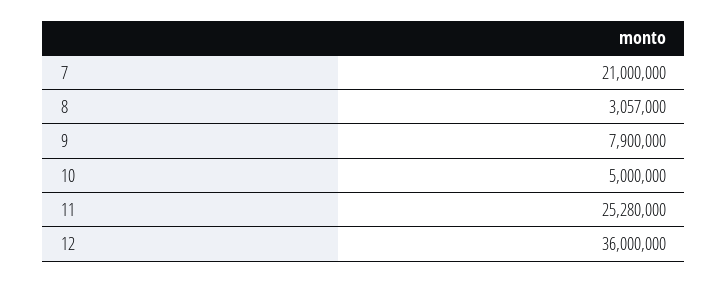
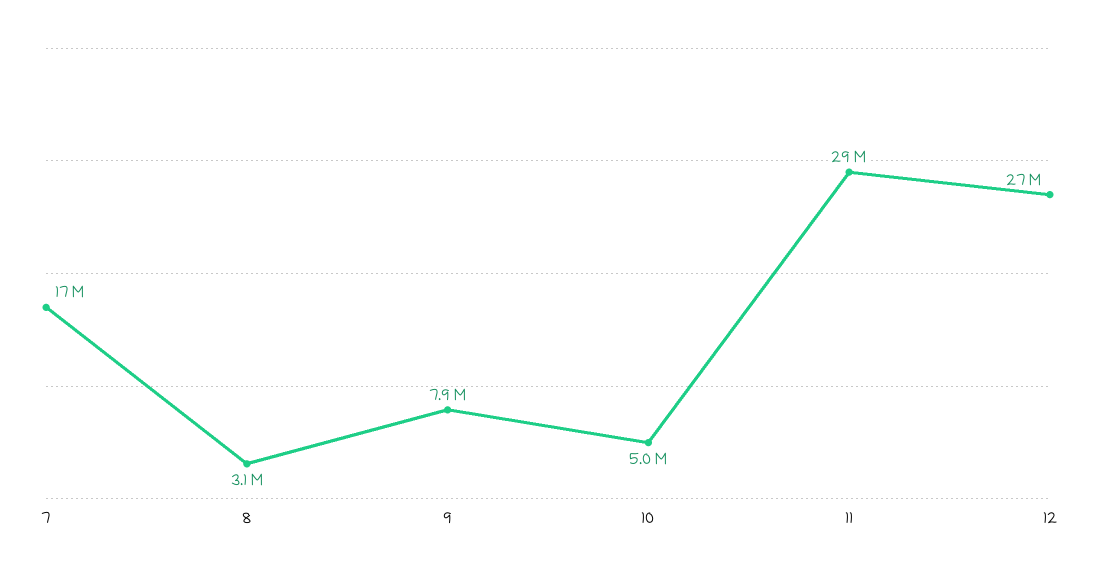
7: 21000000 -> 17000000
11: 25280000 -> 29000000
12: 36000000 -> 27000000

